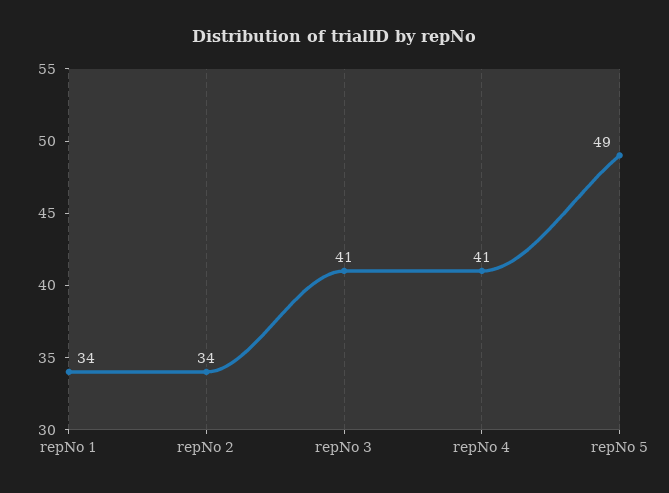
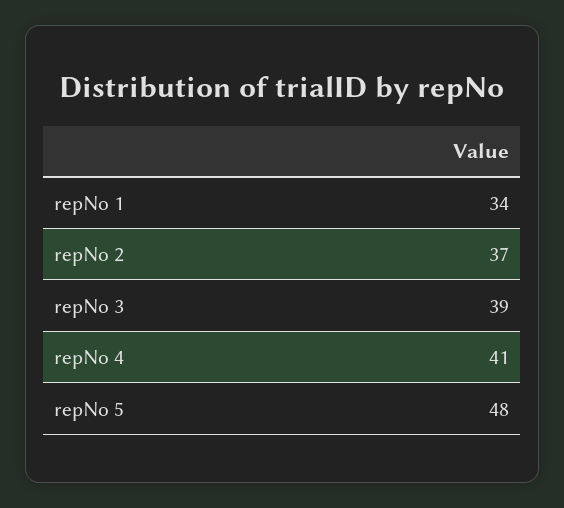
repNo 2: 34 -> 37
repNo 3: 41 -> 39
repNo 5: 49 -> 48

